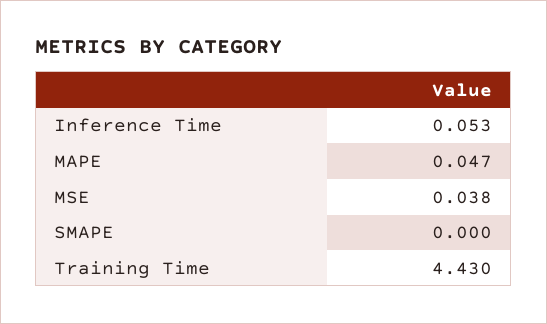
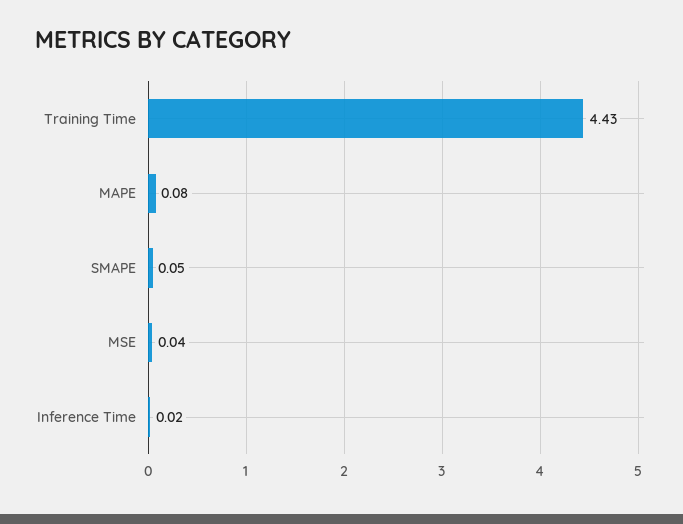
Inference Time: 0.053 -> 0.02
MAPE: 0.047 -> 0.08
SMAPE: 0 -> 0.05

